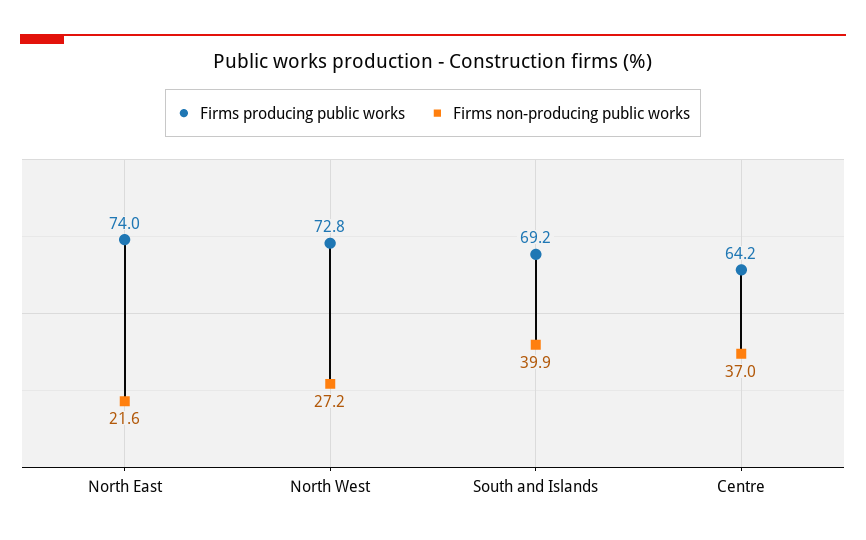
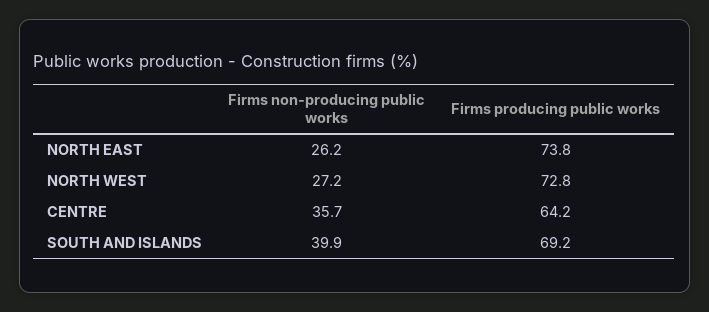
Firms producing public works, North East: 74 -> 73.8
Firms non-producing public works, North East: 21.6 -> 26.2
Firms non-producing public works, Centre: 37 -> 35.7

